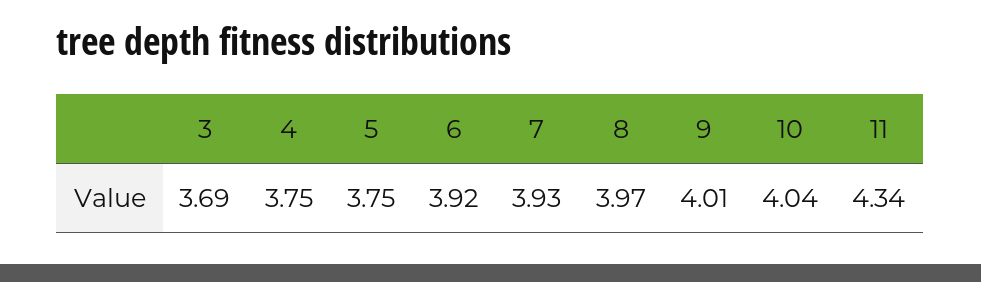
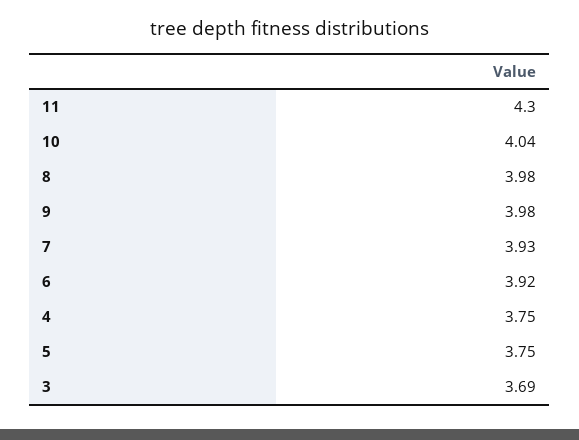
8: 3.97 -> 3.98
9: 4.01 -> 3.98
11: 4.34 -> 4.3

